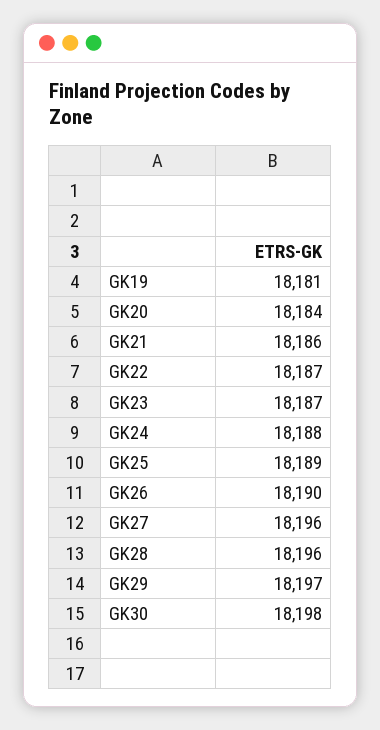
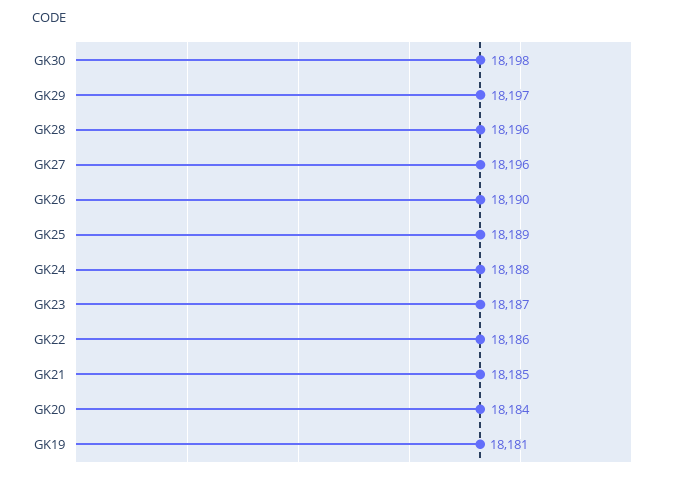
GK21: 18186 -> 18185
GK22: 18187 -> 18186

